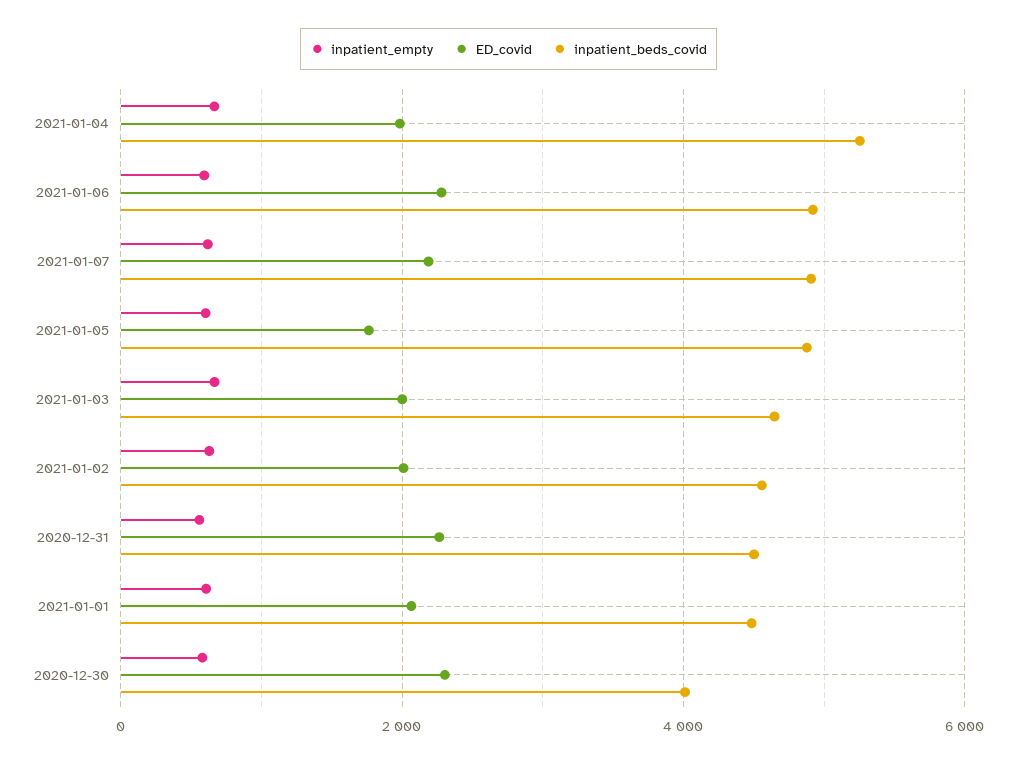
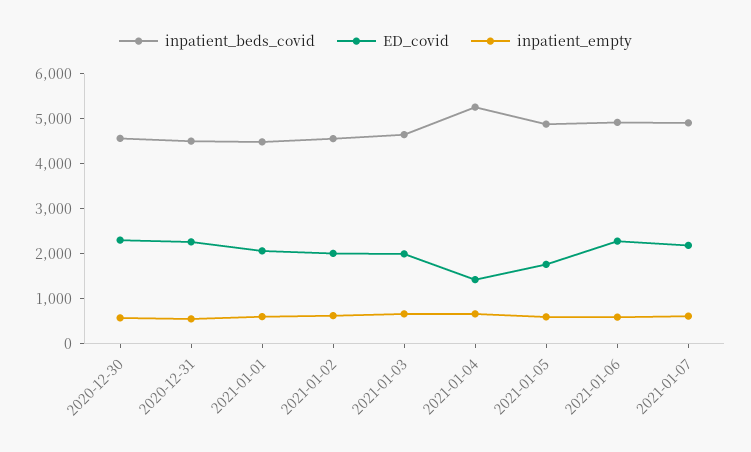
ED_covid, 2021-01-04: 2000 -> 1400
inpatient_beds_covid, 2020-12-30: 4000 -> 4600

